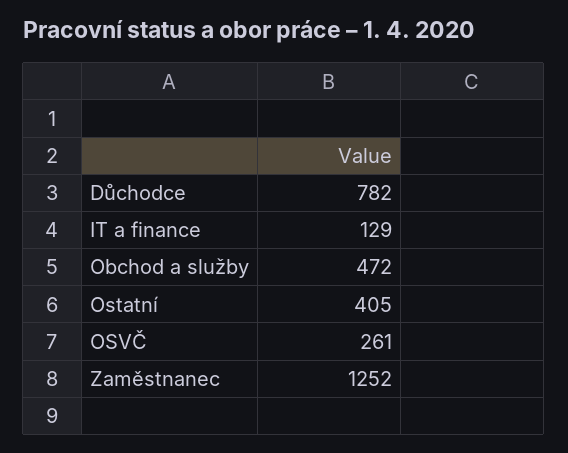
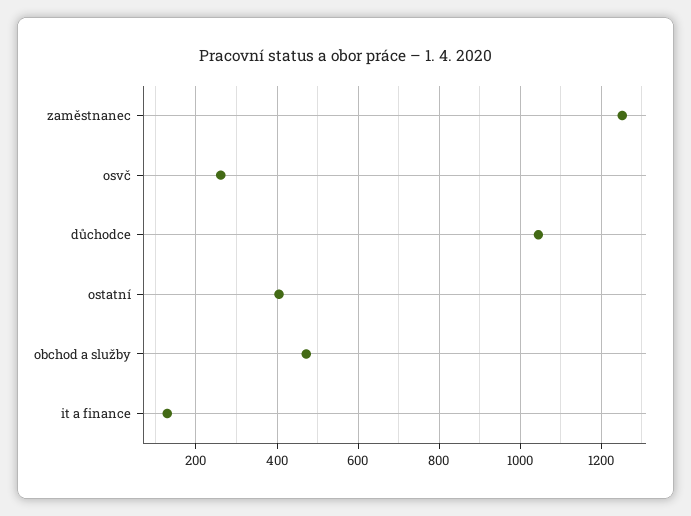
Důchodce: 782 -> 1040

